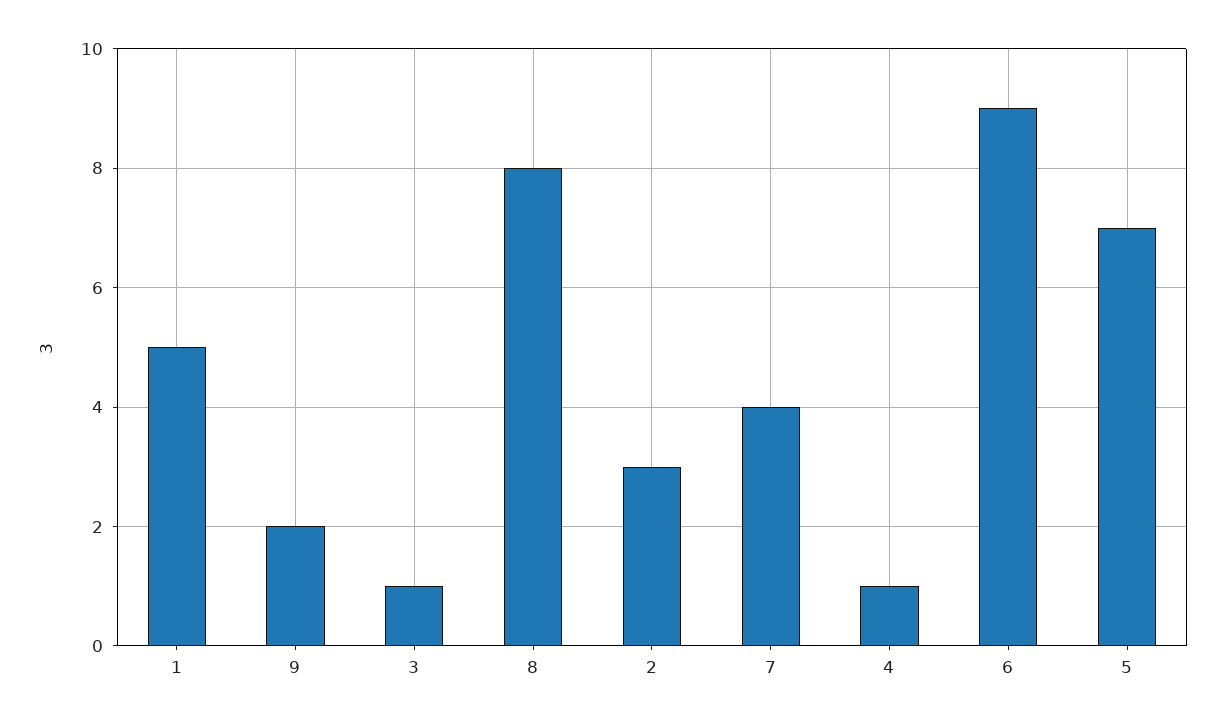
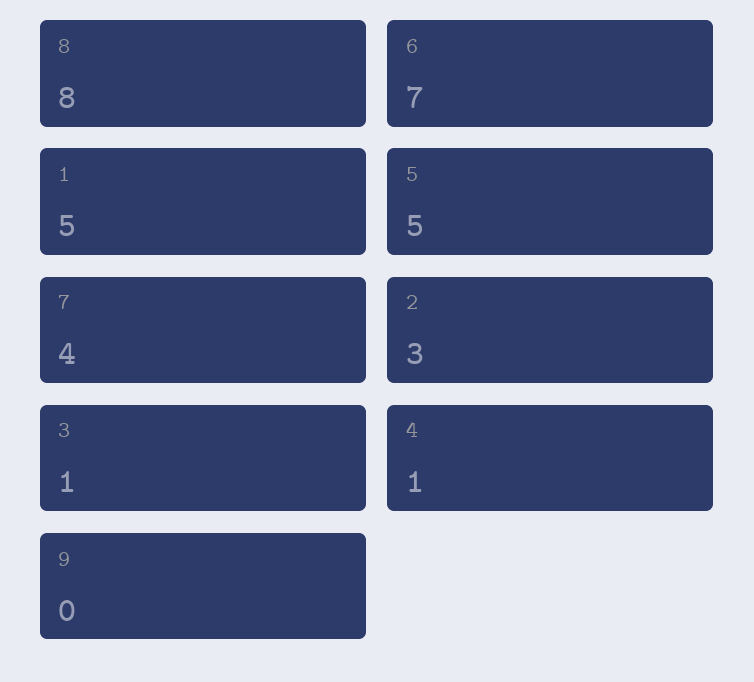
9: 2 -> 0
6: 9 -> 7
5: 7 -> 5

